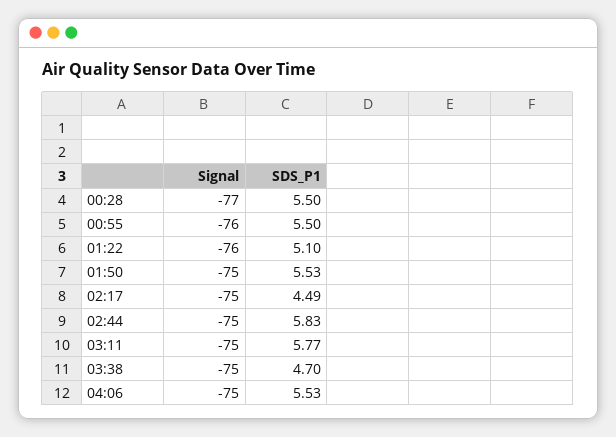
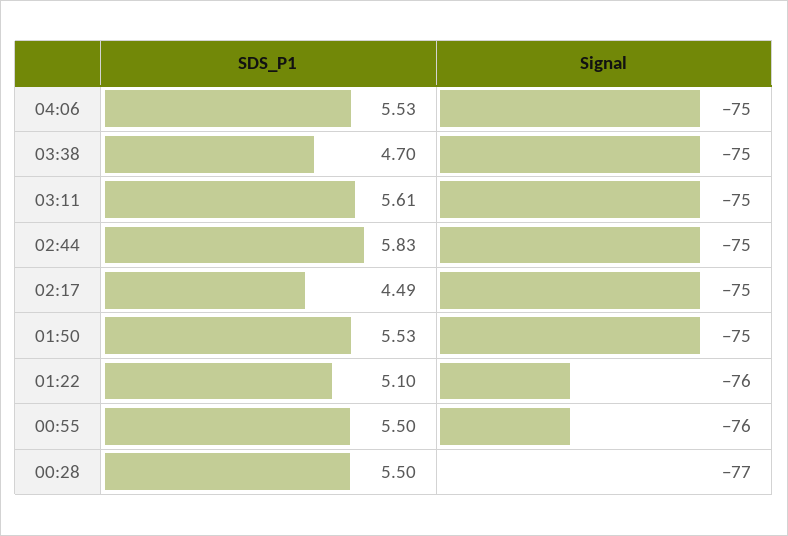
SDS_P1, 03:11: 5.77 -> 5.61

